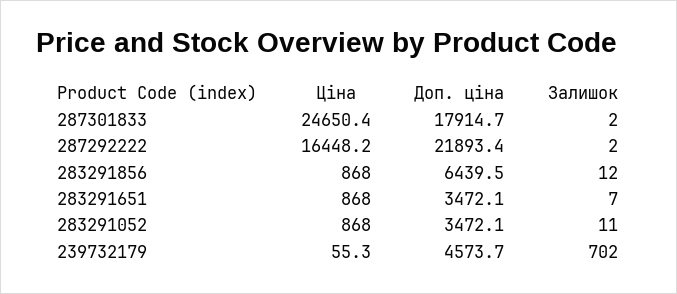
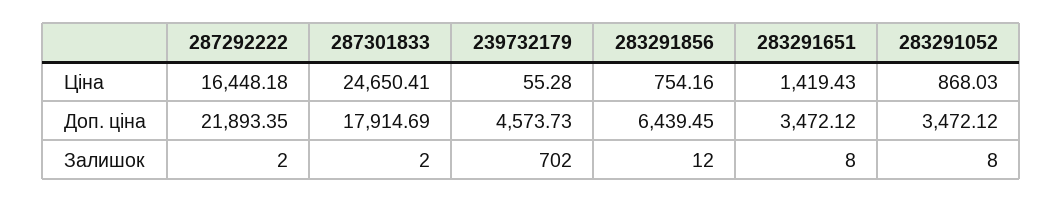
Ціна, 283291856: 868 -> 754.16
Ціна, 283291651: 868 -> 1419.43
Залишок, 283291651: 7 -> 8
Залишок, 283291052: 11 -> 8

